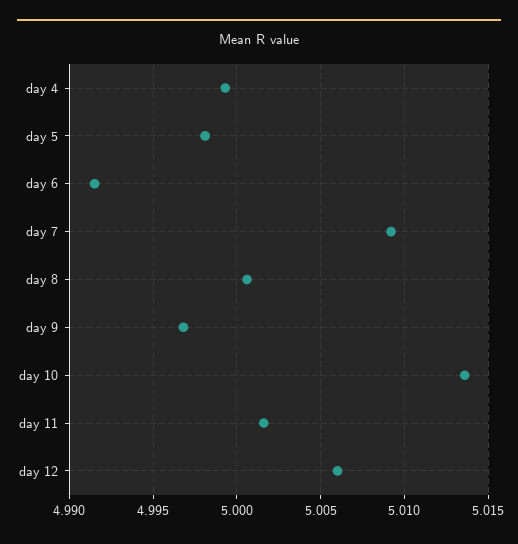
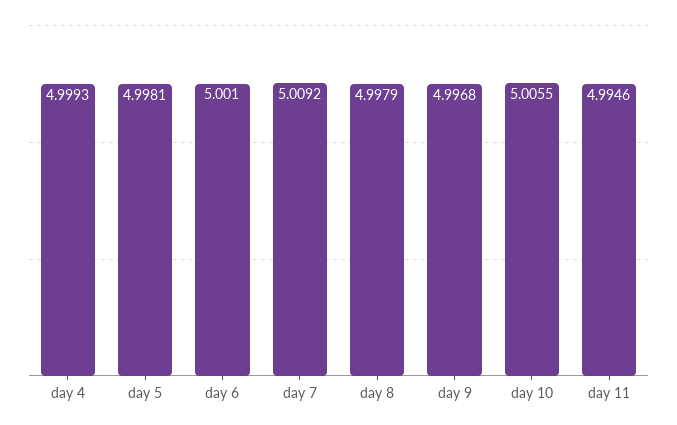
day 6: 4.9915 -> 5.001
day 8: 5.0005 -> 4.9979
day 10: 5.0135 -> 5.0055
day 11: 5.0015 -> 4.9946
day 12: 5.006 -> none

